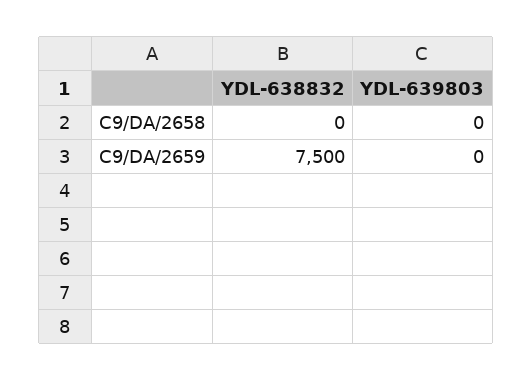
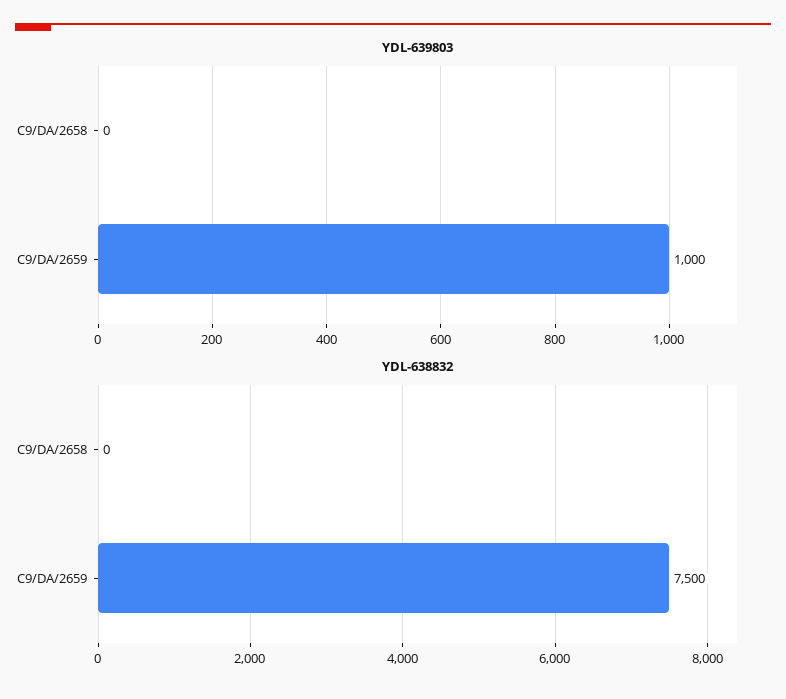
YDL-639803, C9/DA/2659: 0 -> 1000

